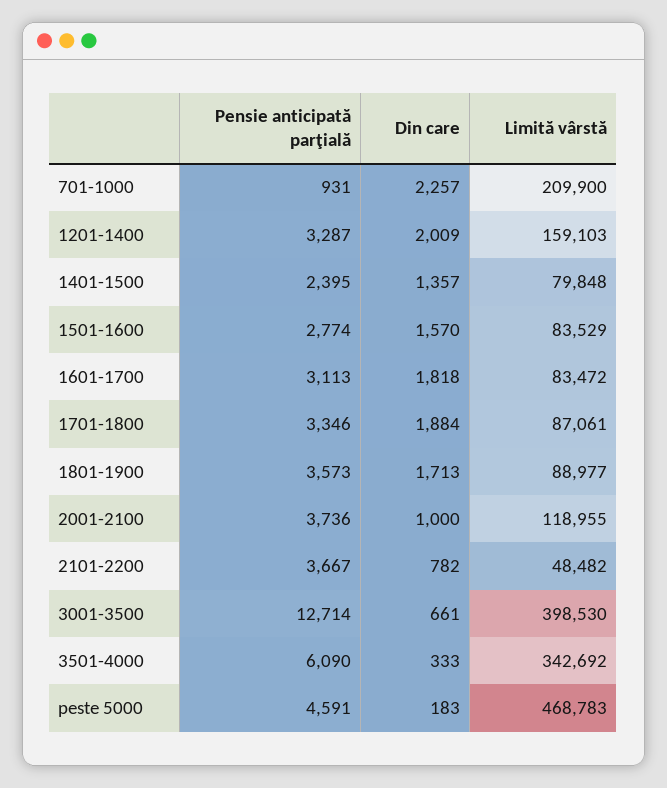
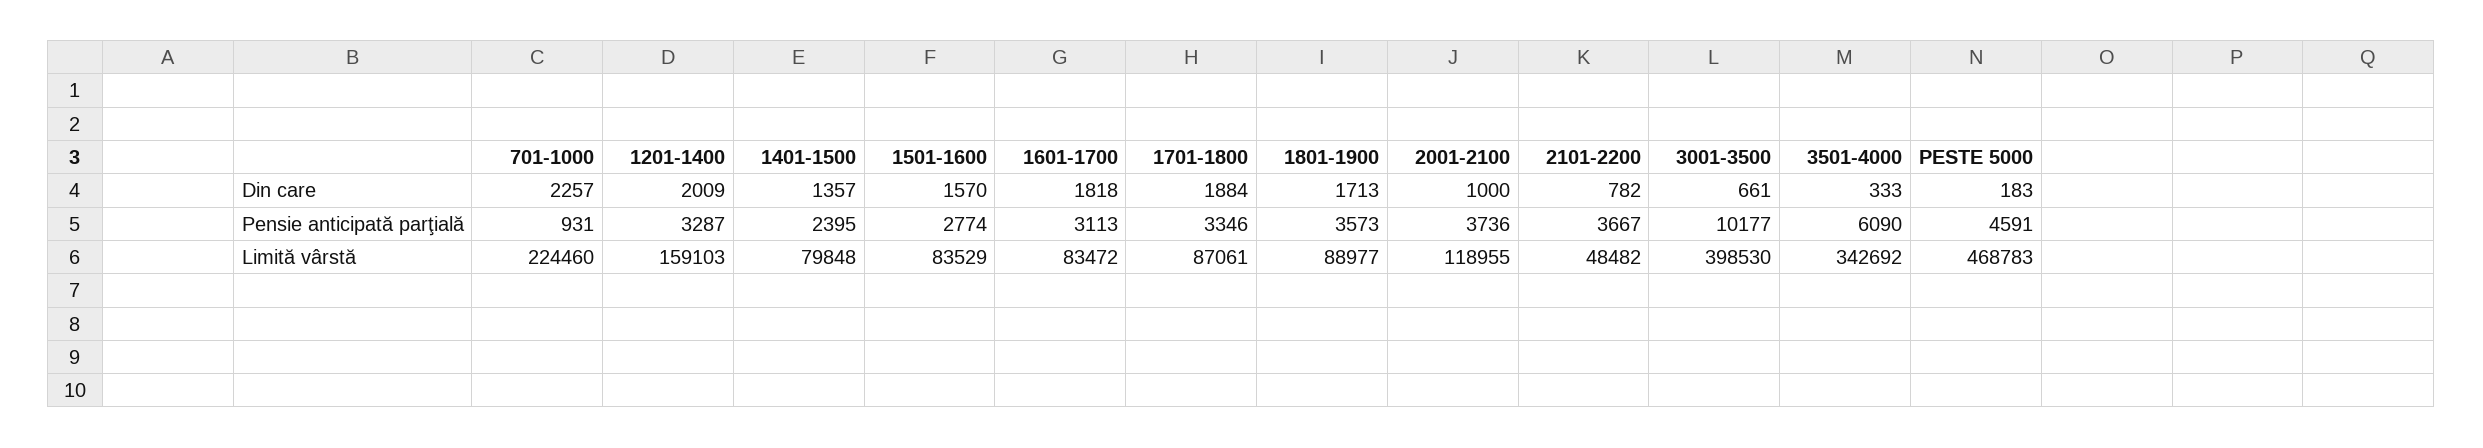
Limită vârstă, 701-1000: 209900 -> 224460
Pensie anticipată parţială, 3001-3500: 12714 -> 10177

